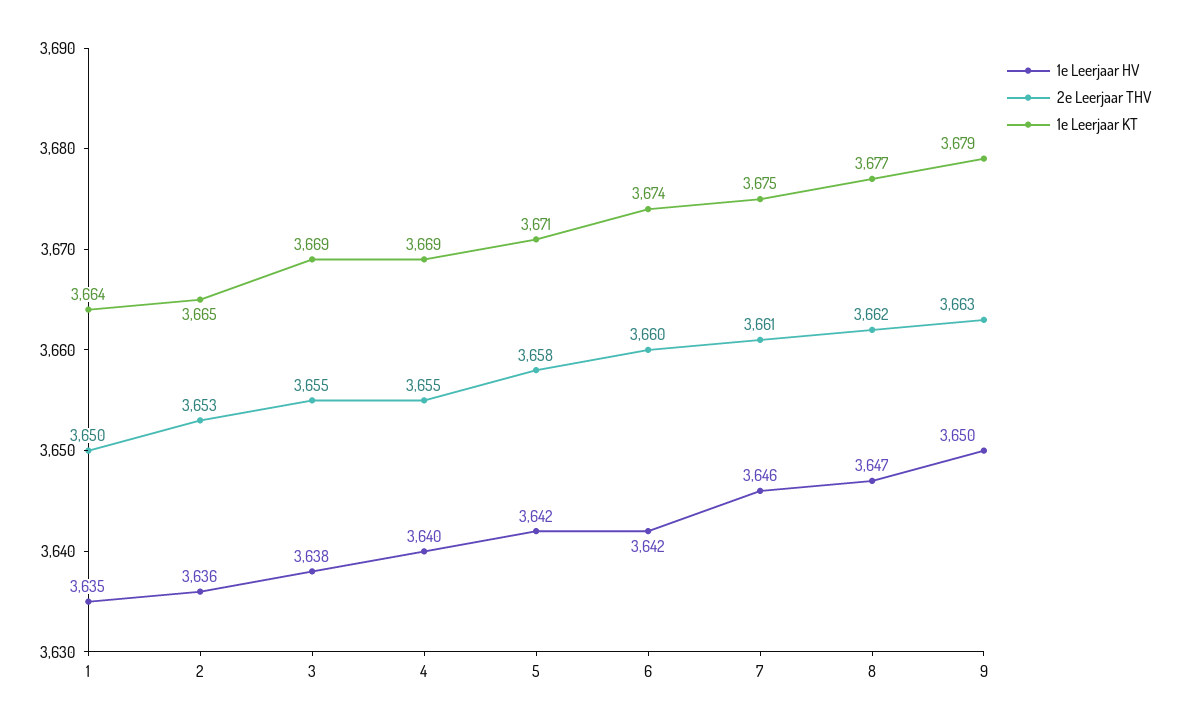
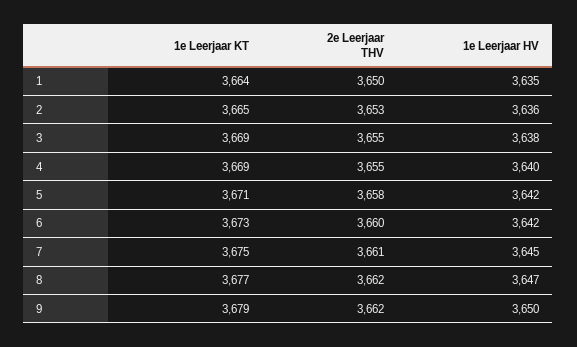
1e Leerjaar KT, 6: 3674 -> 3673
1e Leerjaar HV, 7: 3646 -> 3645
2e Leerjaar THV, 9: 3663 -> 3662

